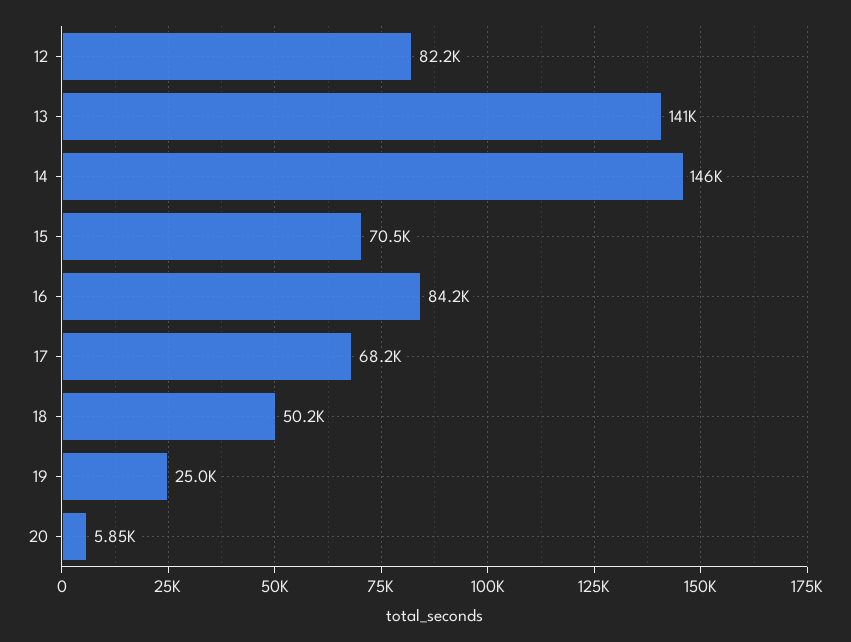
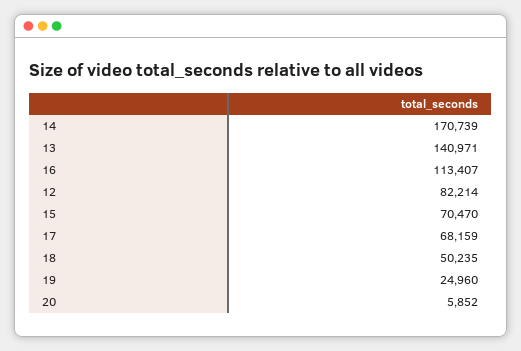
14: 146000 -> 170739
16: 84200 -> 113407

